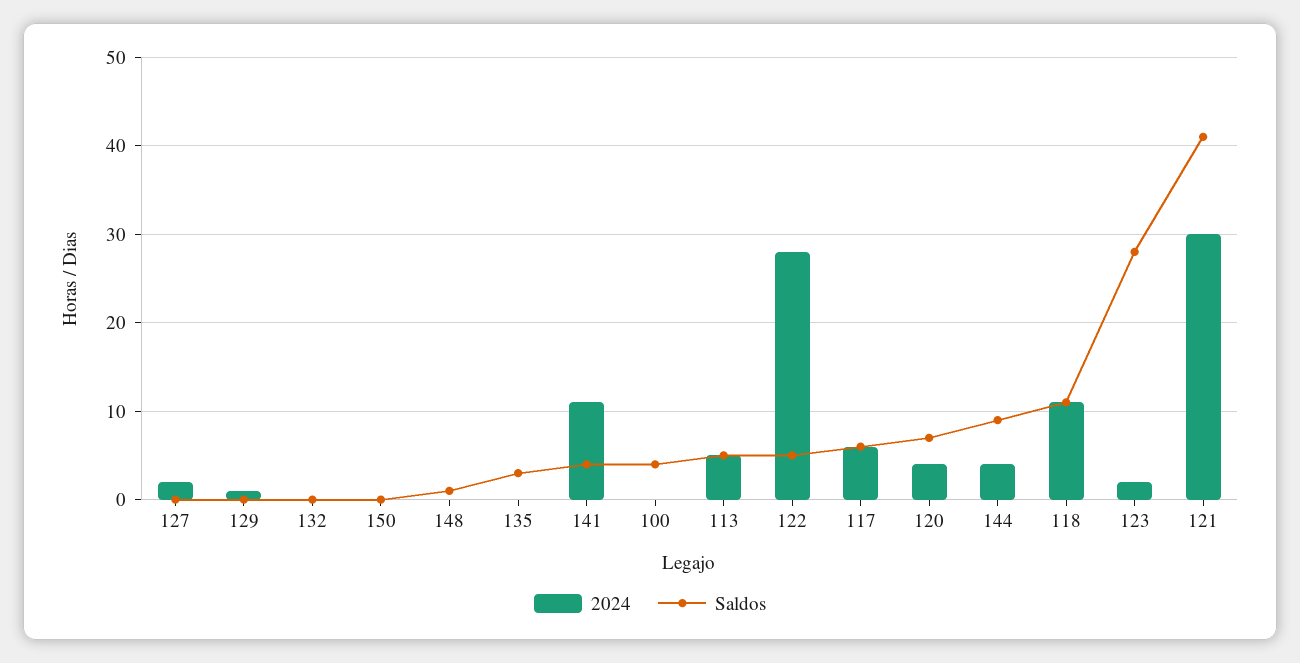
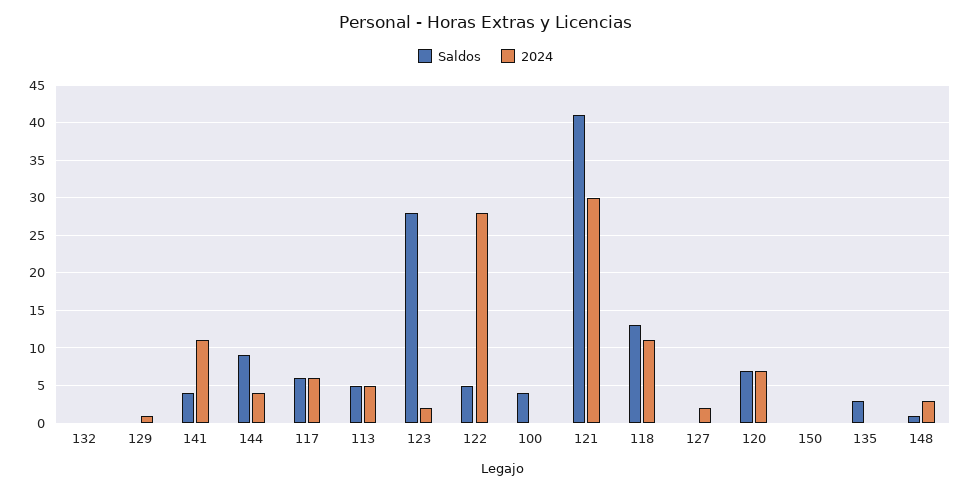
2024, 148: 0 -> 3
2024, 120: 4 -> 7
Saldos, 118: 11 -> 13

